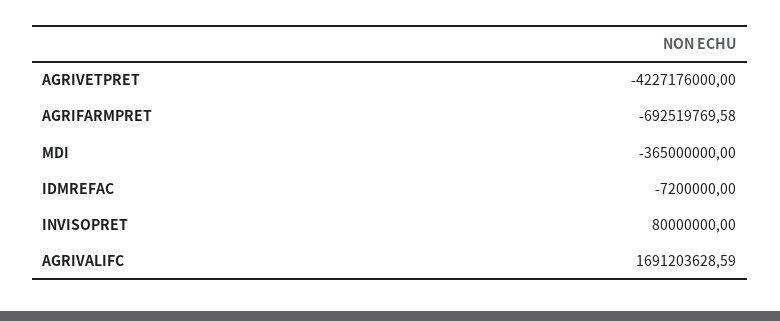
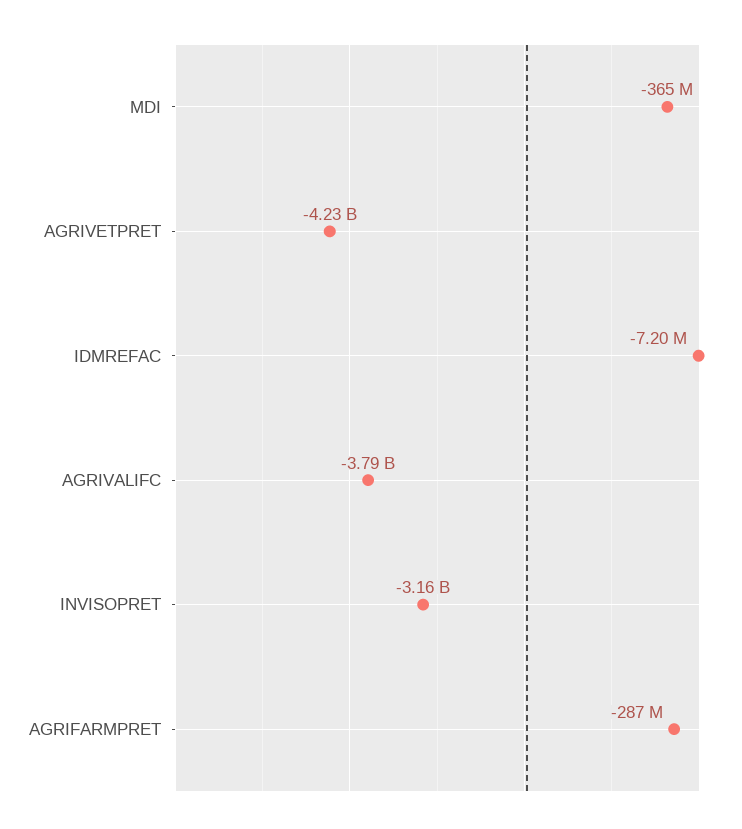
AGRIFARMPRET: -692519769.58 -> -287000000
INVISOPRET: 80000000 -> -3160000000
AGRIVALIFC: 1691203628.59 -> -3790000000

